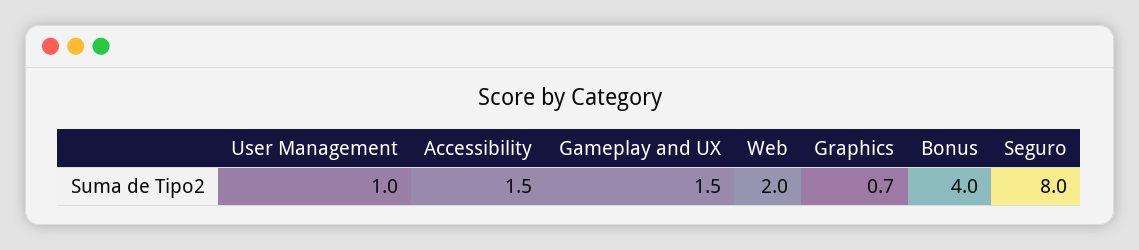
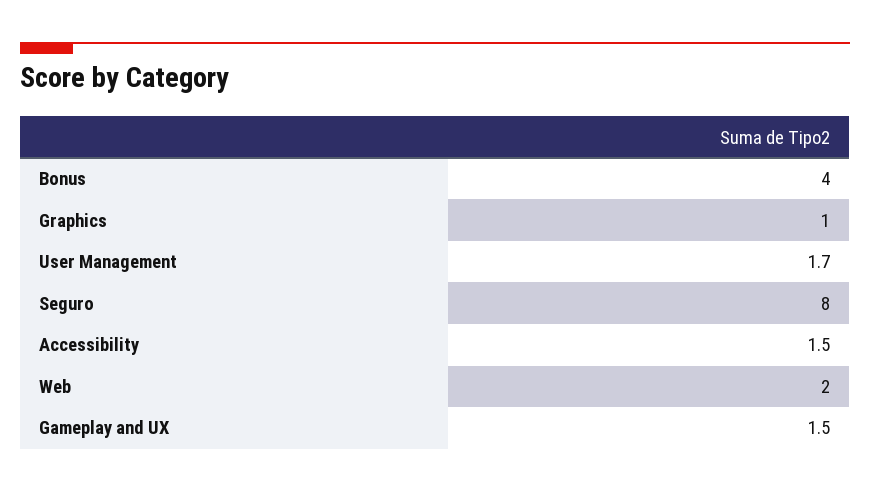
User Management: 1 -> 1.7
Graphics: 0.7 -> 1

